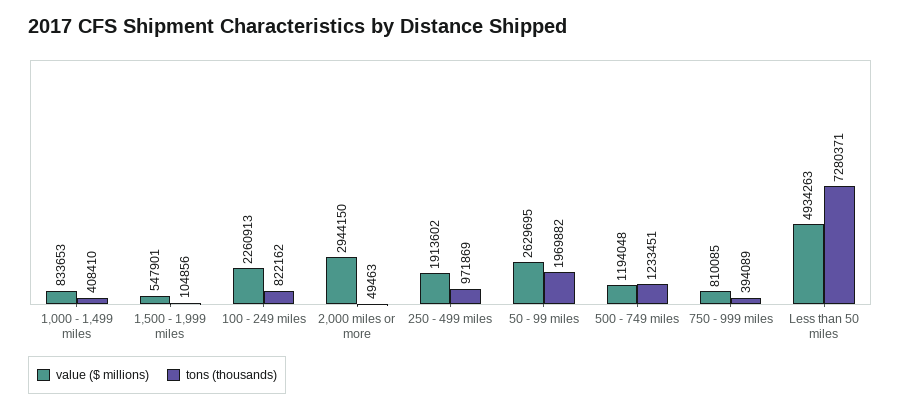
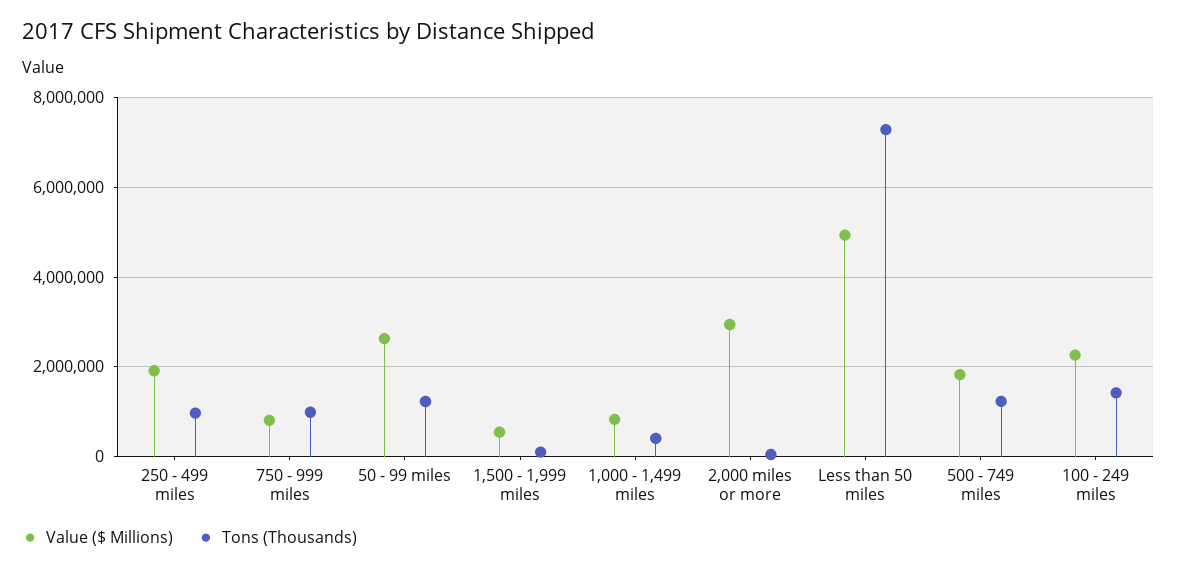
tons (thousands), 100 - 249 miles: 822162 -> 1400000
tons (thousands), 50 - 99 miles: 1969882 -> 1200000
value ($ millions), 500 - 749 miles: 1194048 -> 1800000
tons (thousands), 750 - 999 miles: 394089 -> 1000000

